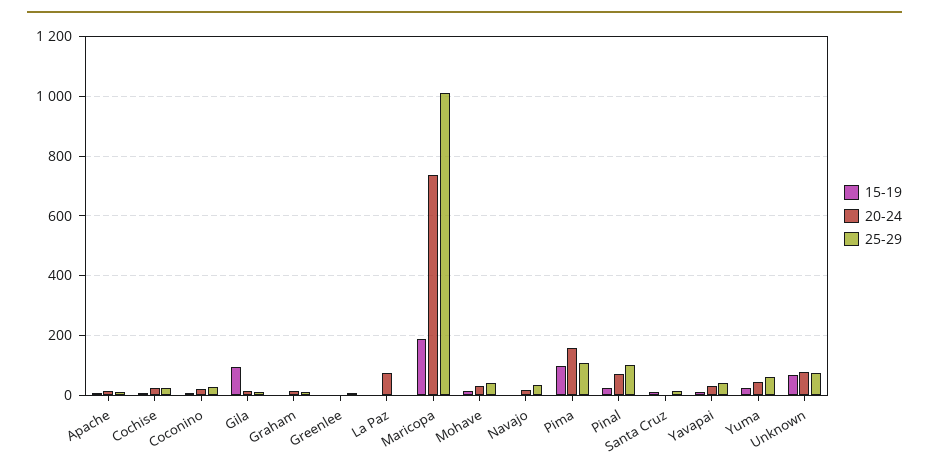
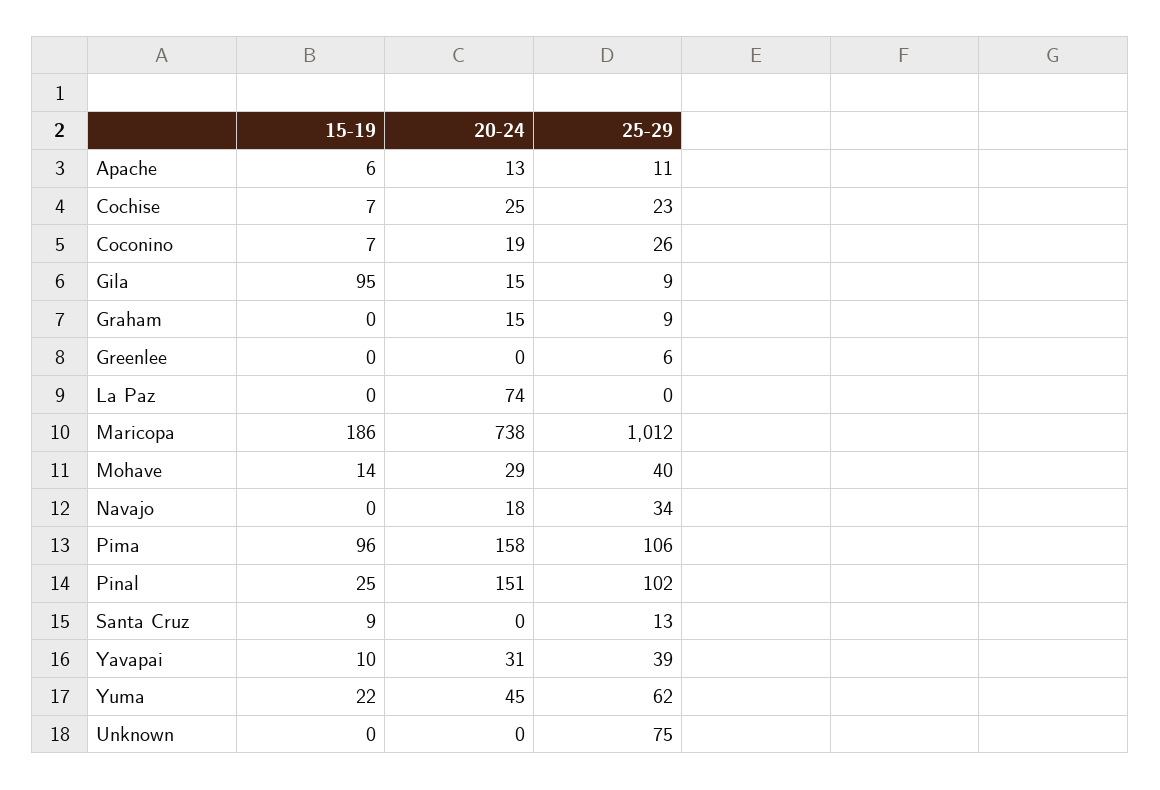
20-24, Pinal: 75 -> 151
15-19, Unknown: 75 -> 0
20-24, Unknown: 75 -> 0

